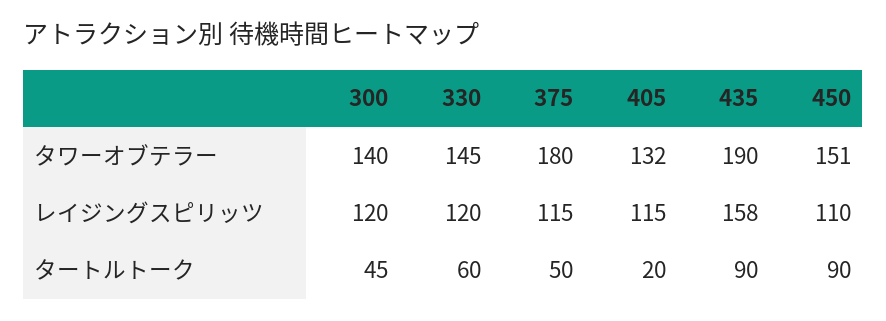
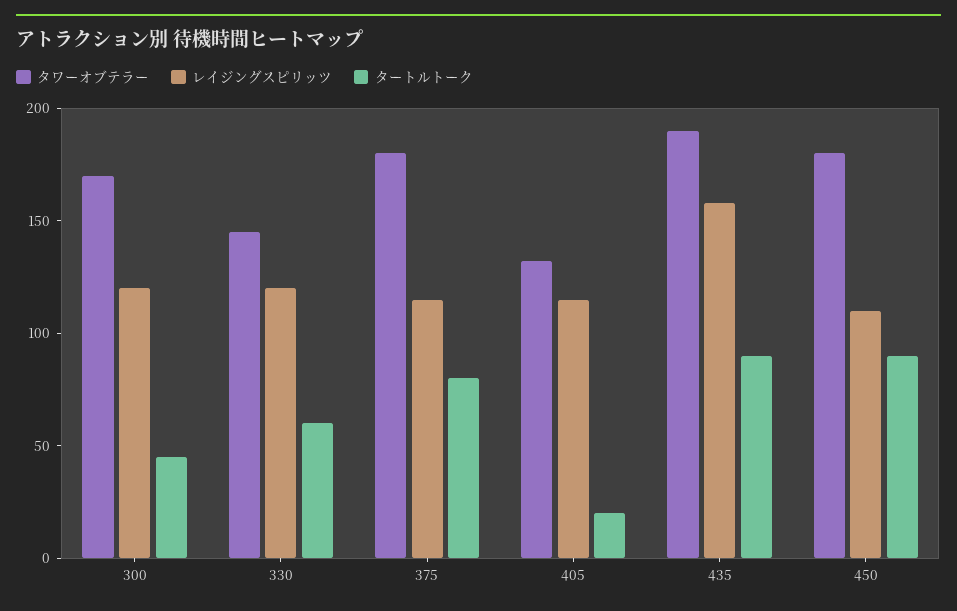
タワーオブテラー, 300: 140 -> 170
タワーオブテラー, 450: 151 -> 180
タートルトーク, 375: 50 -> 80

